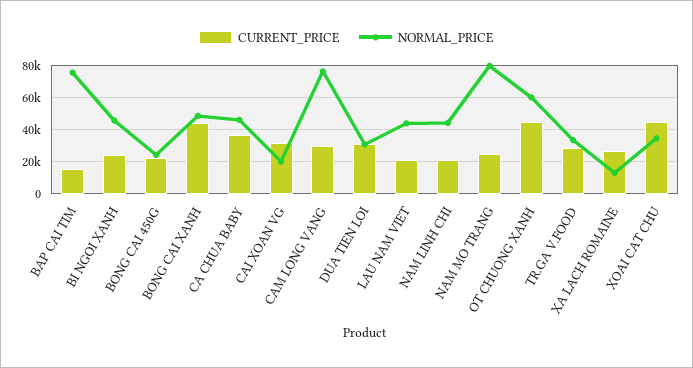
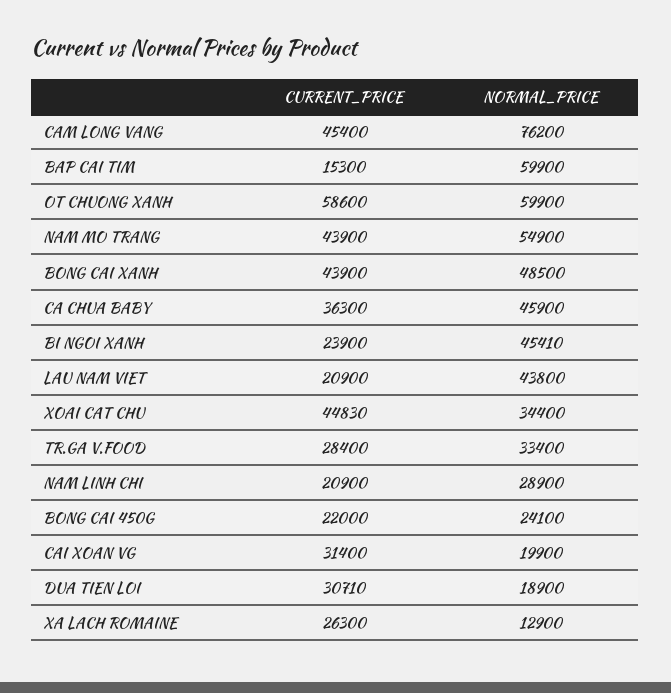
NORMAL_PRICE, BAP CAI TIM: 75000 -> 59900
CURRENT_PRICE, CAM LONG VANG: 30000 -> 45400
NORMAL_PRICE, DUA TIEN LOI: 30000 -> 18900
NORMAL_PRICE, NAM LINH CHI: 45000 -> 28900
CURRENT_PRICE, NAM MO TRANG: 25000 -> 43900
NORMAL_PRICE, NAM MO TRANG: 80000 -> 54900
CURRENT_PRICE, OT CHUONG XANH: 45000 -> 58600

